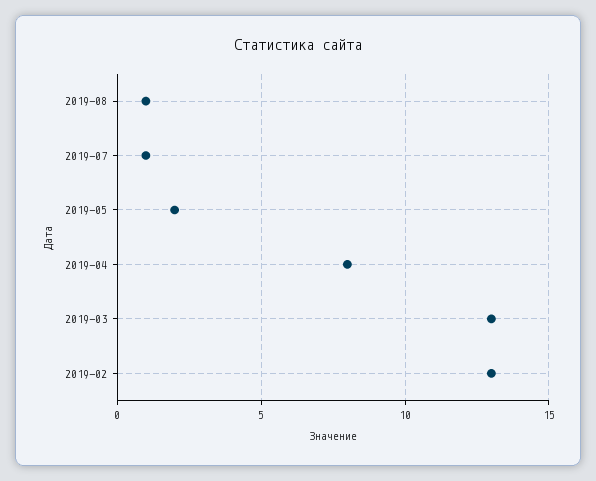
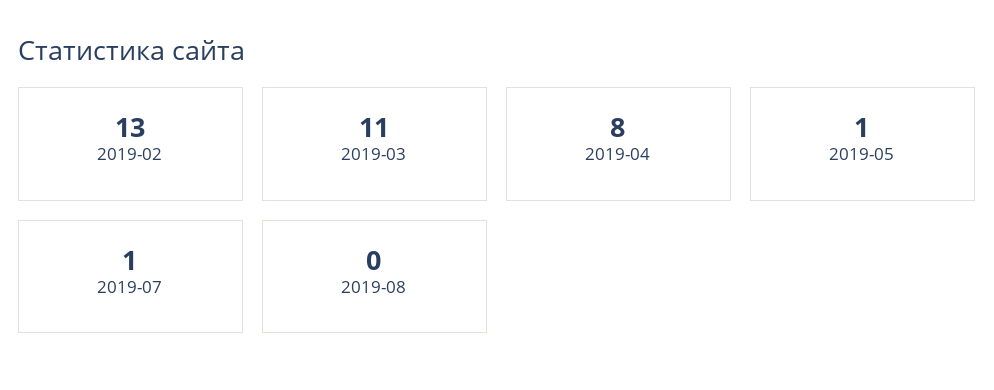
2019-08: 1 -> 0
2019-05: 2 -> 1
2019-03: 13 -> 11

